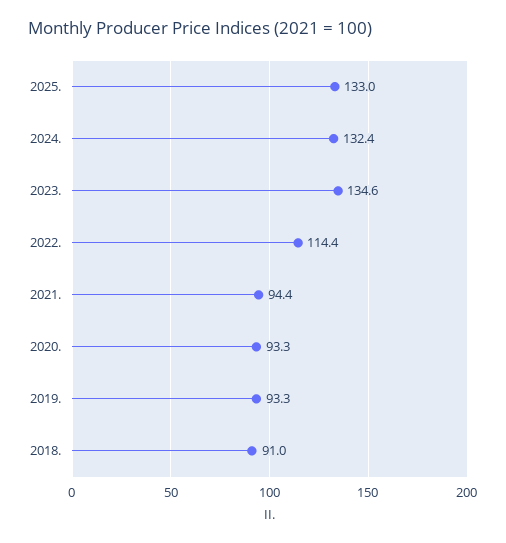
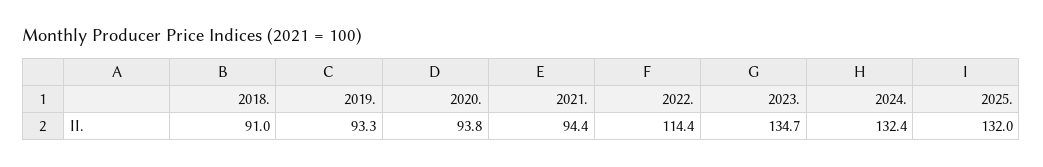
2025.: 133 -> 132
2023.: 134.6 -> 134.7
2020.: 93.3 -> 93.8

